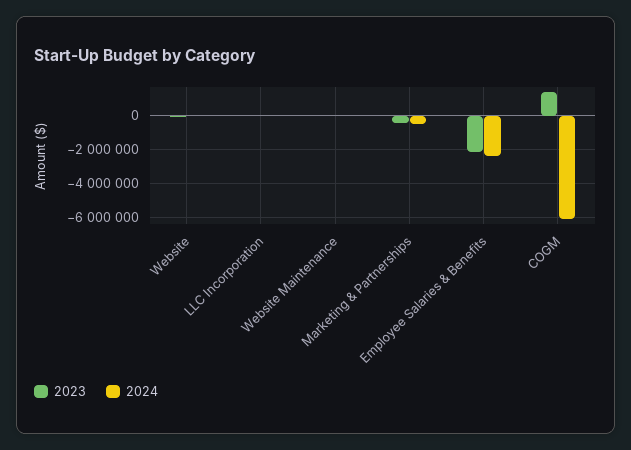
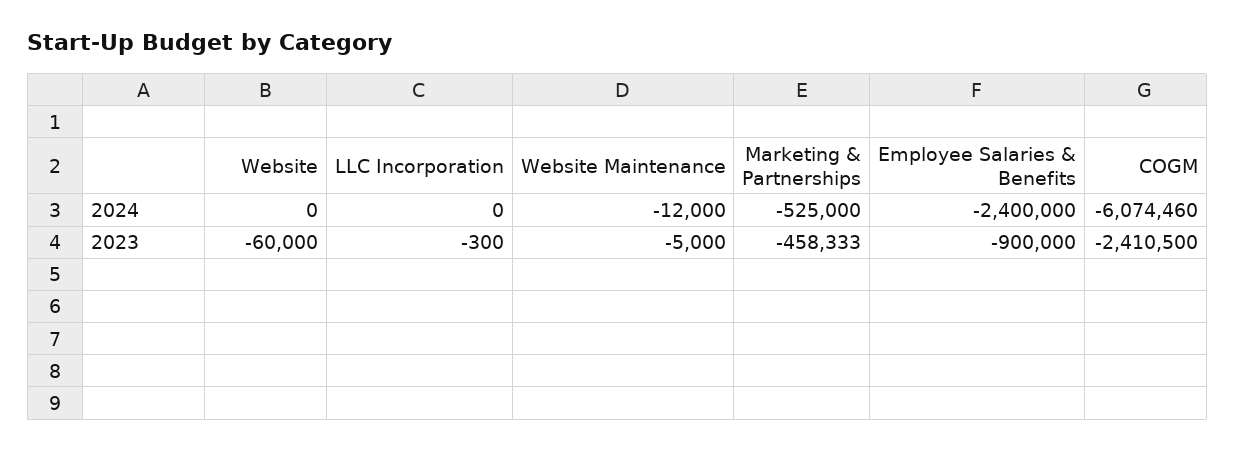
2023, Employee Salaries & Benefits: -2000000 -> -900000
2023, COGM: 1500000 -> -2410500

